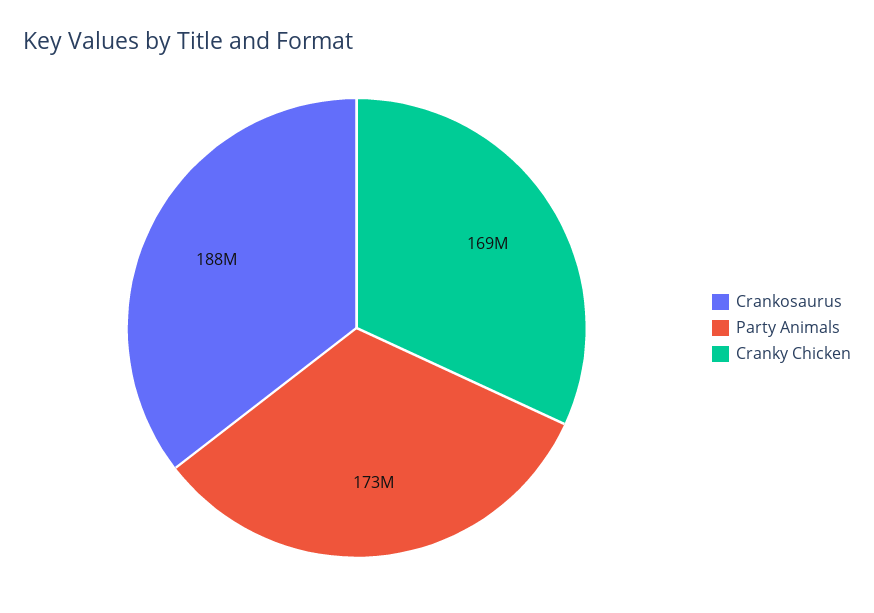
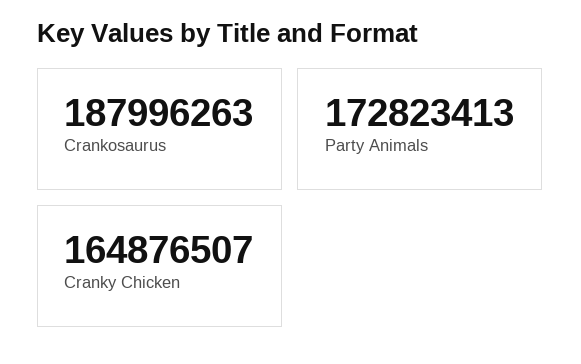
Cranky Chicken: 169000000 -> 164876507

